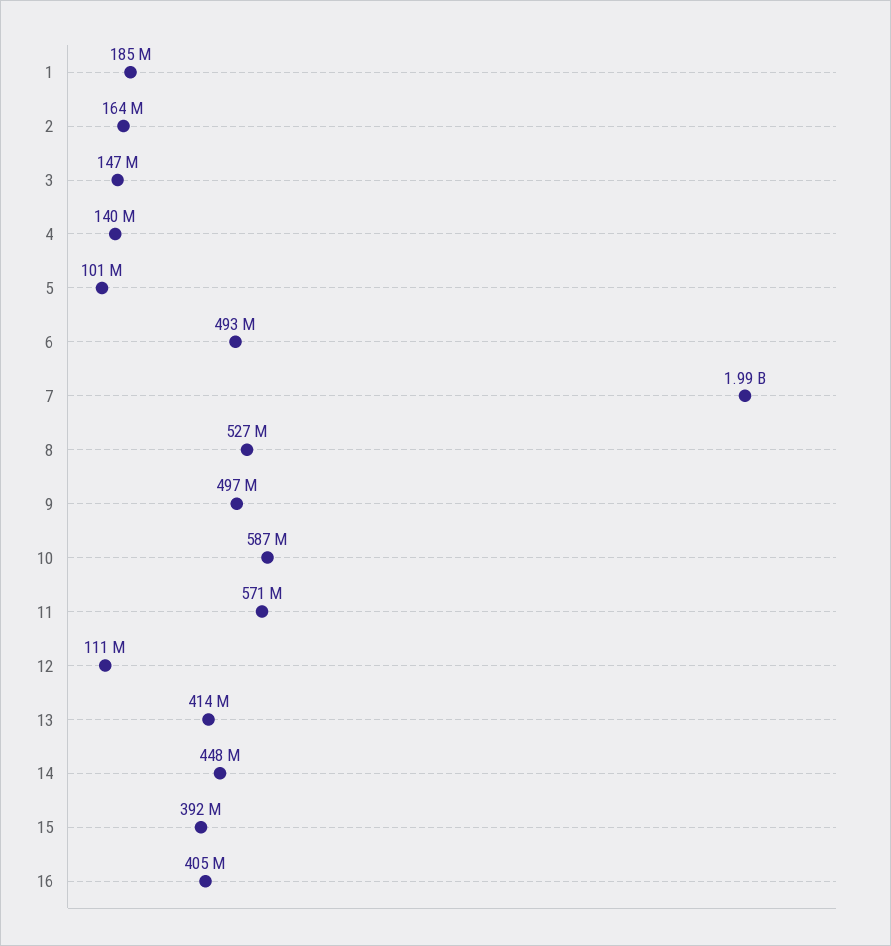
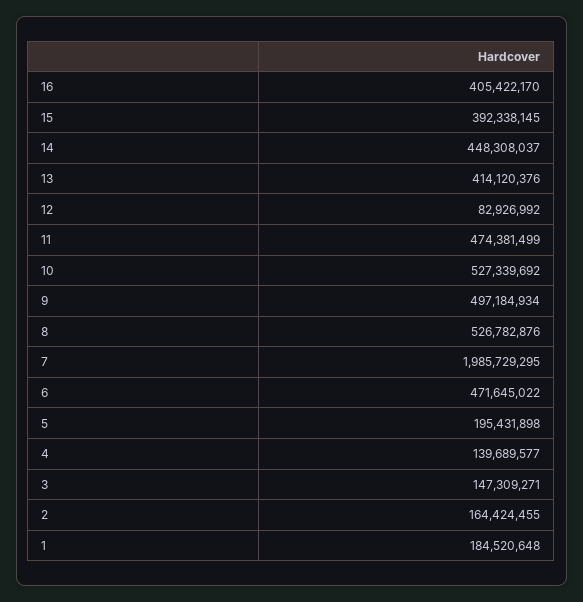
5: 101000000 -> 195431898
6: 493000000 -> 471645022
10: 587000000 -> 527339692
11: 571000000 -> 474381499
12: 111000000 -> 82926992

